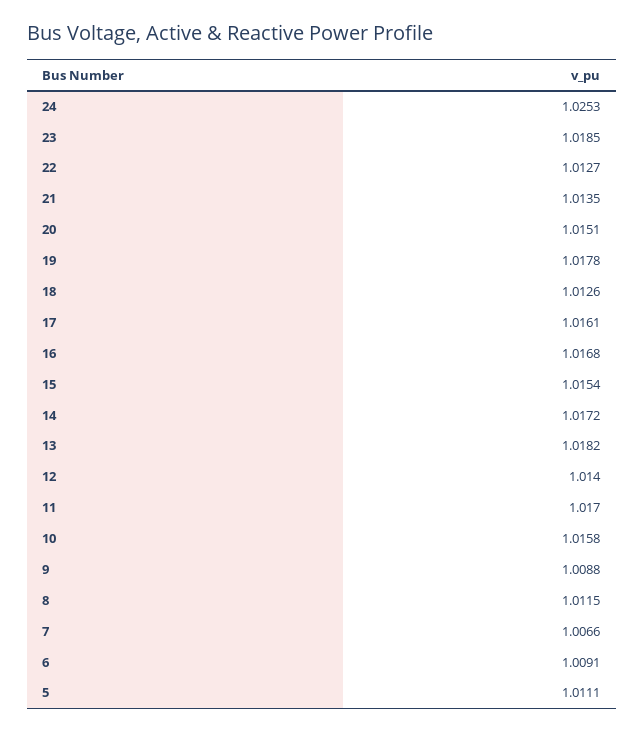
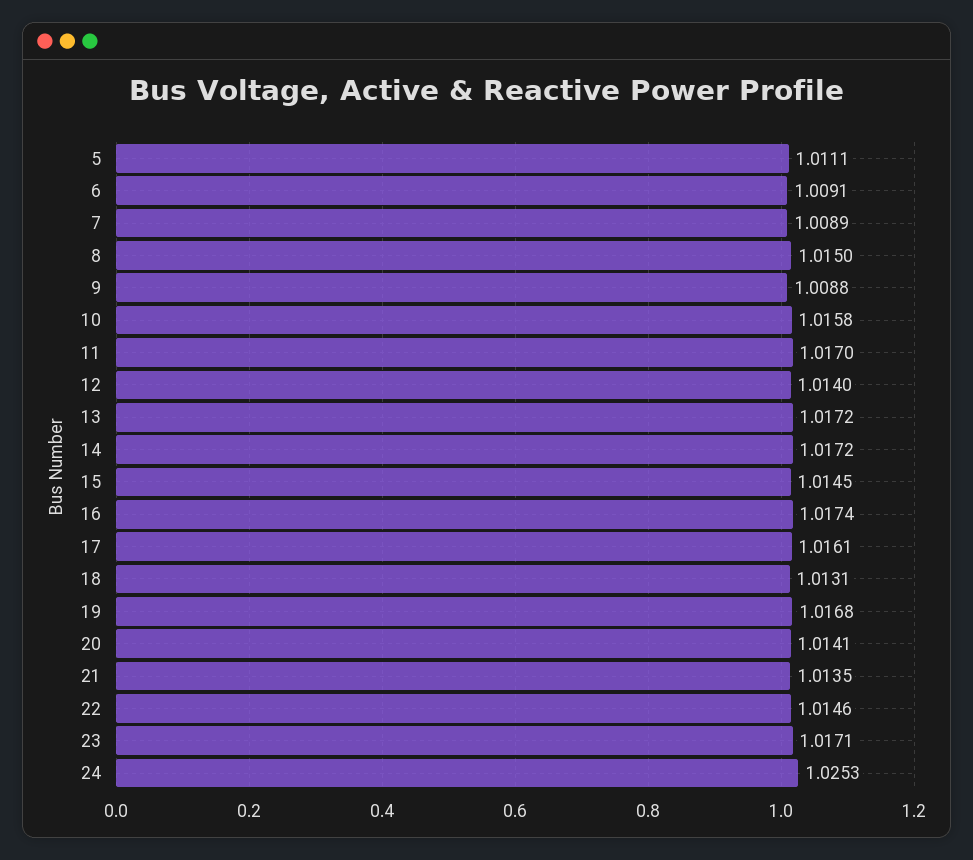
23: 1.0185 -> 1.0171
22: 1.0127 -> 1.0146
20: 1.0151 -> 1.0141
19: 1.0178 -> 1.0168
18: 1.0126 -> 1.0131
16: 1.0168 -> 1.0174
15: 1.0154 -> 1.0145
13: 1.0182 -> 1.0172
8: 1.0115 -> 1.015
7: 1.0066 -> 1.0089

